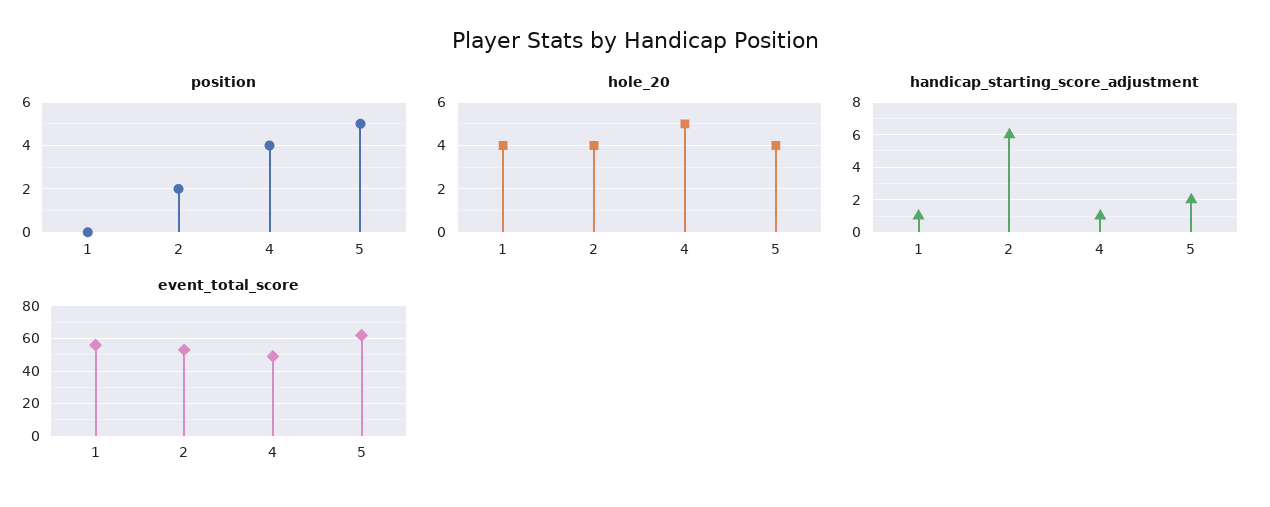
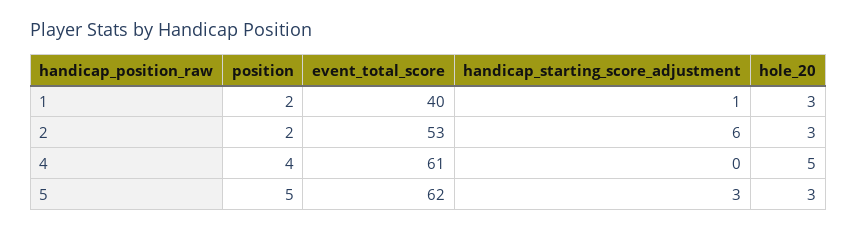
position, 1: 0 -> 2
hole_20, 1: 4 -> 3
hole_20, 2: 4 -> 3
hole_20, 5: 4 -> 3
handicap_starting_score_adjustment, 4: 1 -> 0
handicap_starting_score_adjustment, 5: 2 -> 3
event_total_score, 1: 55 -> 40
event_total_score, 4: 50 -> 61

